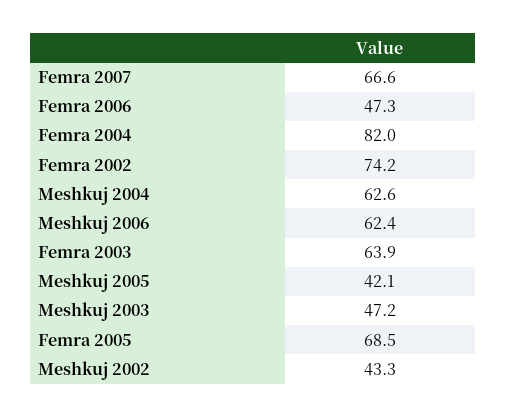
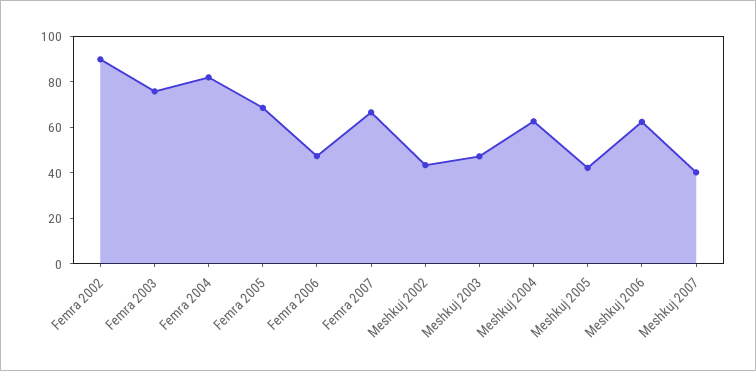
Femra 2002: 74.2 -> 90
Femra 2003: 63.9 -> 75
Meshkuj 2007: none -> 40

